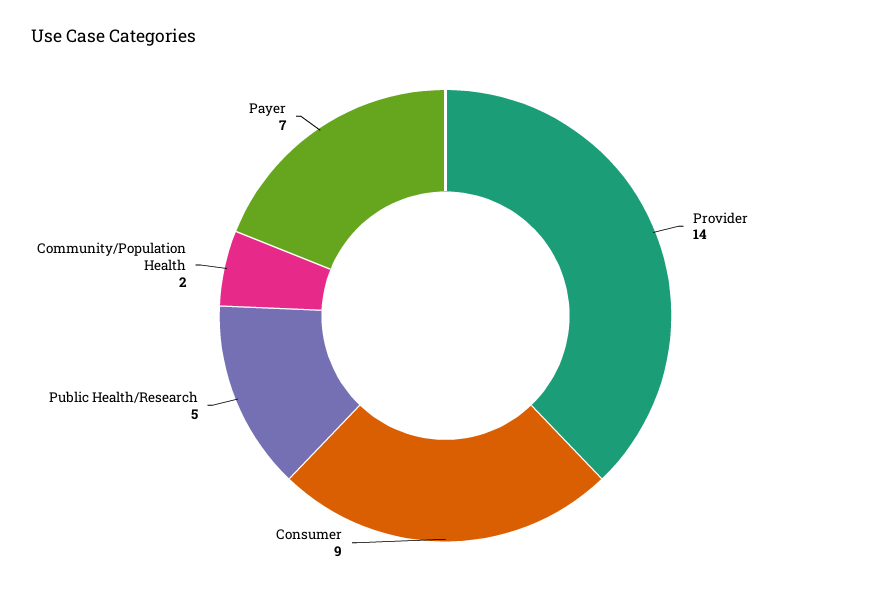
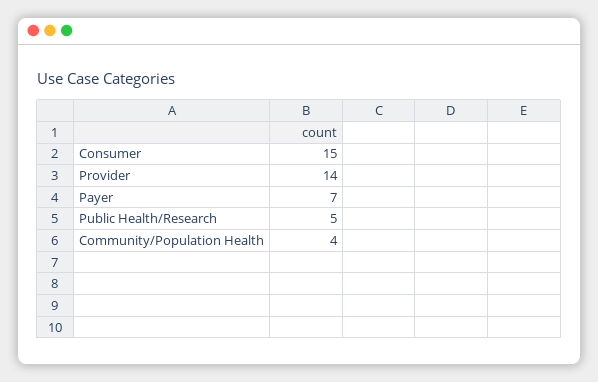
Consumer: 9 -> 15
Community/Population Health: 2 -> 4

